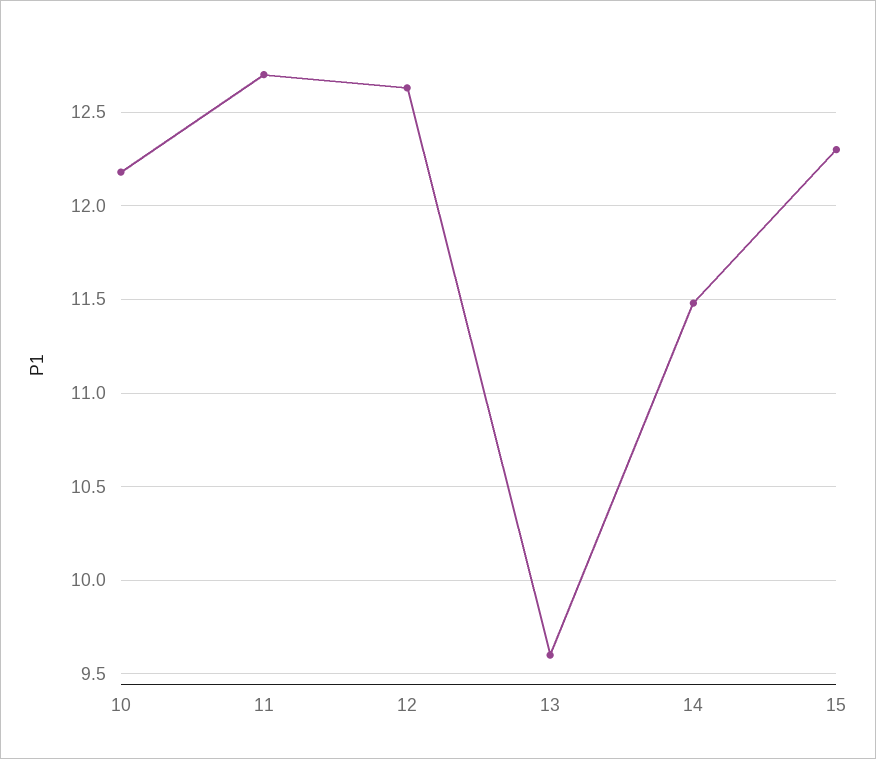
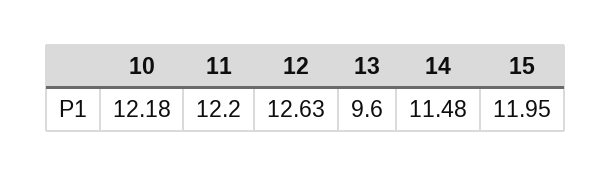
11: 12.7 -> 12.2
15: 12.3 -> 11.95

